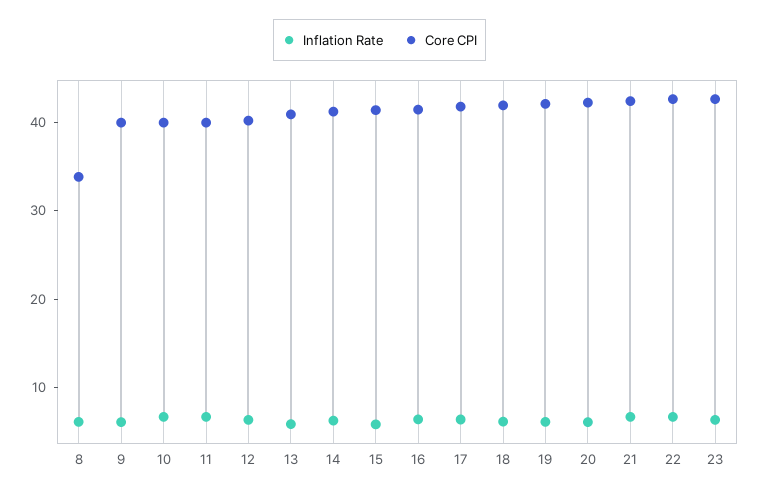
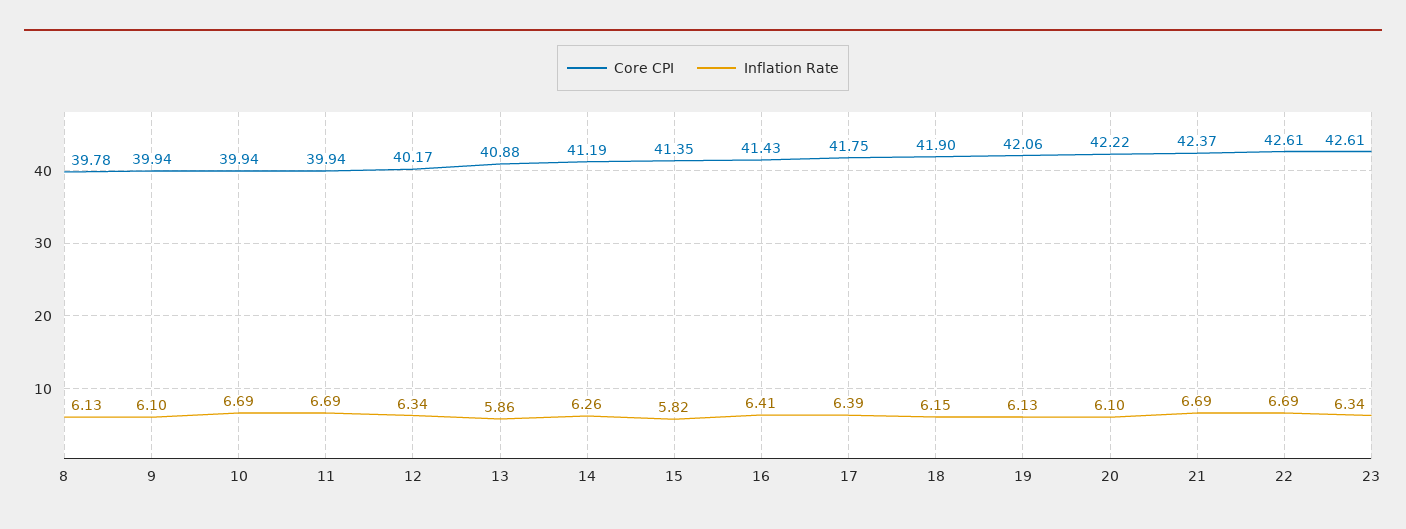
Core CPI, 8: 34 -> 39.78

